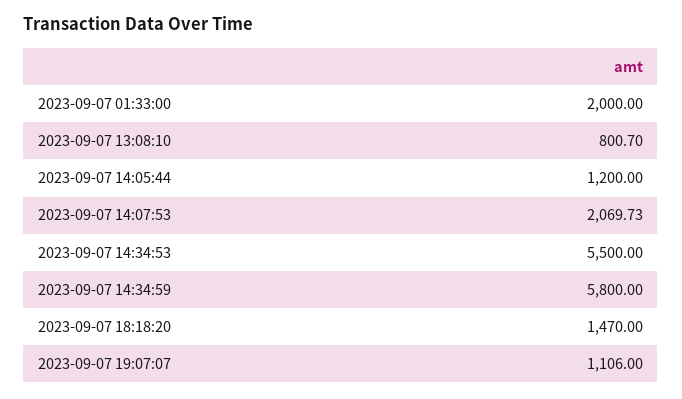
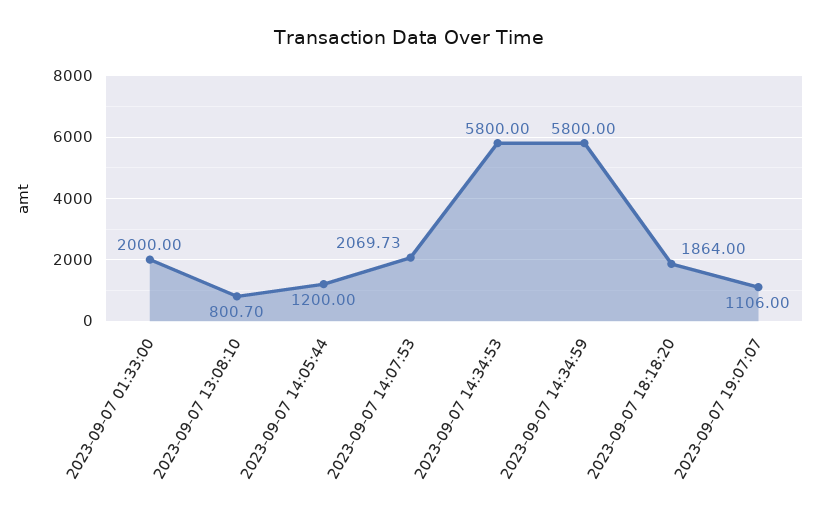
2023-09-07 14:34:53: 5500 -> 5800
2023-09-07 18:18:20: 1470 -> 1864

